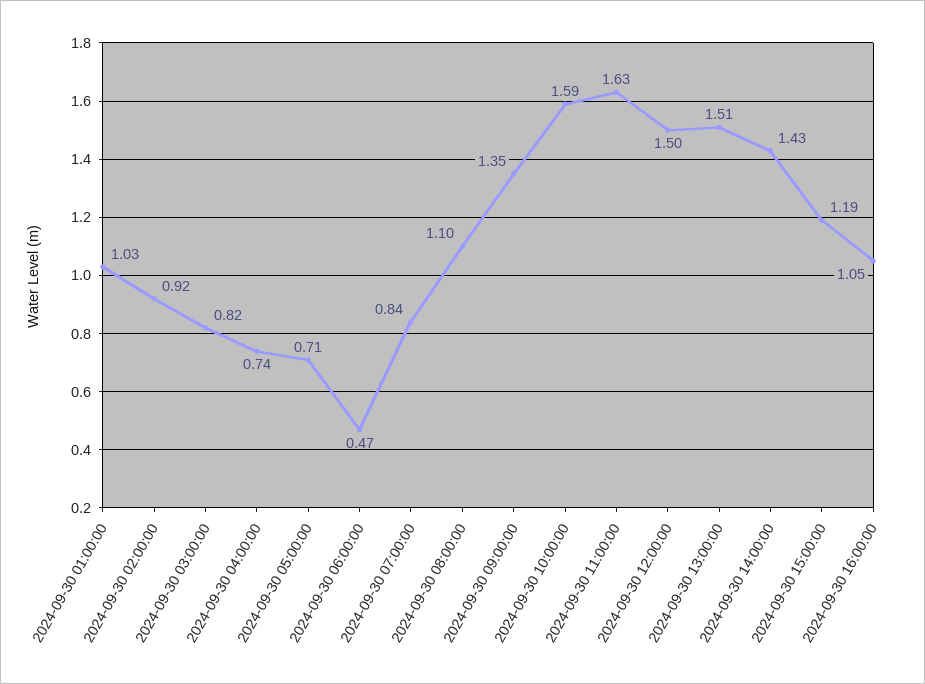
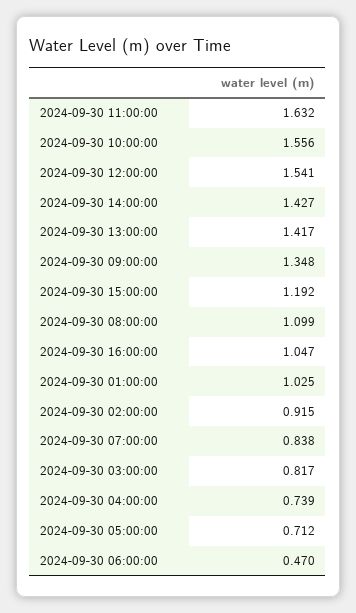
2024-09-30 10:00:00: 1.59 -> 1.556
2024-09-30 12:00:00: 1.5 -> 1.541
2024-09-30 13:00:00: 1.51 -> 1.417

